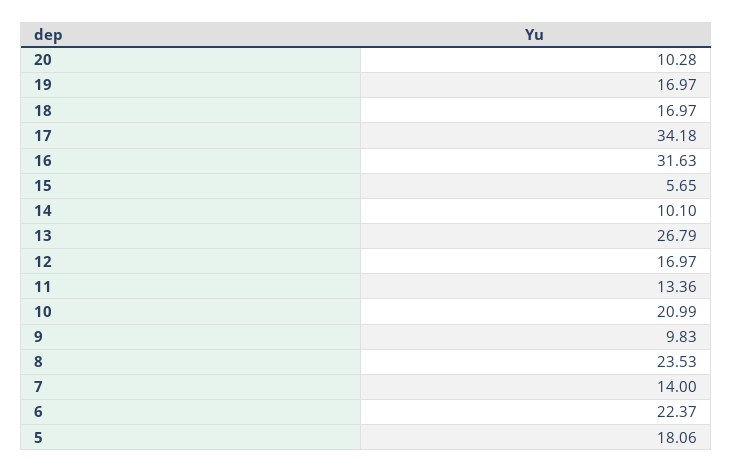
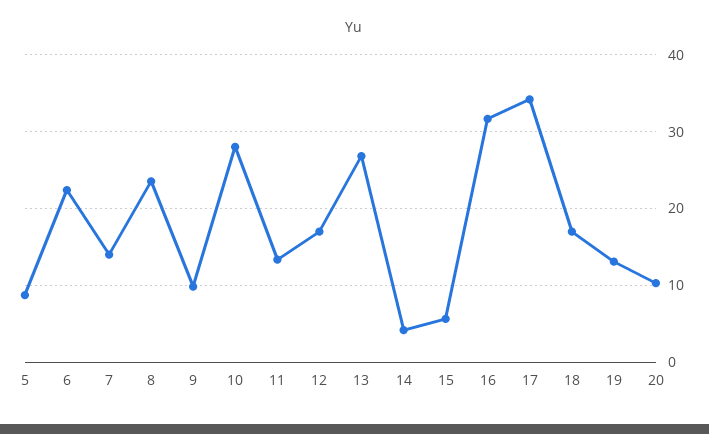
19: 16.97 -> 13
14: 10.1 -> 4
10: 20.99 -> 28
5: 18.06 -> 9

